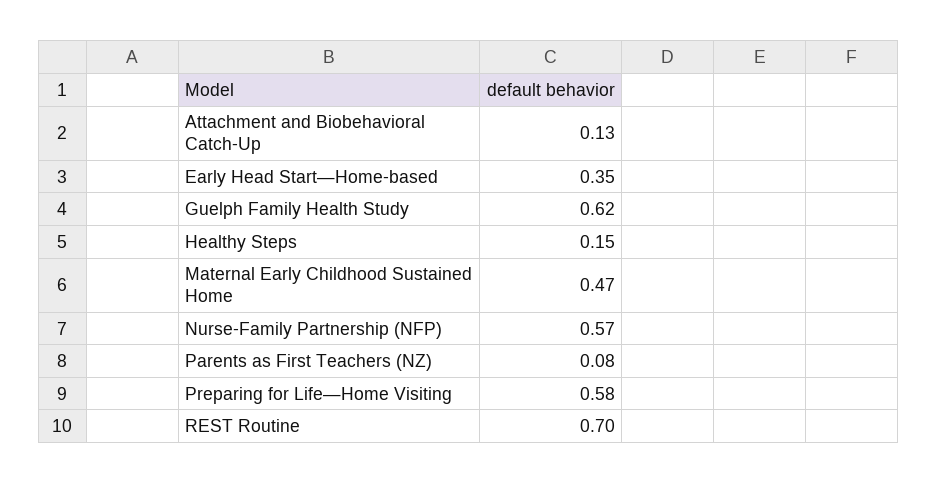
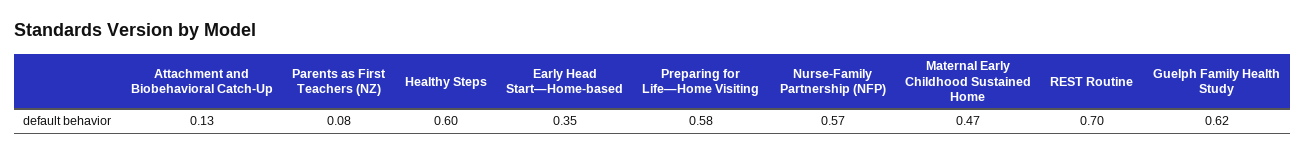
Healthy Steps: 0.15 -> 0.6

